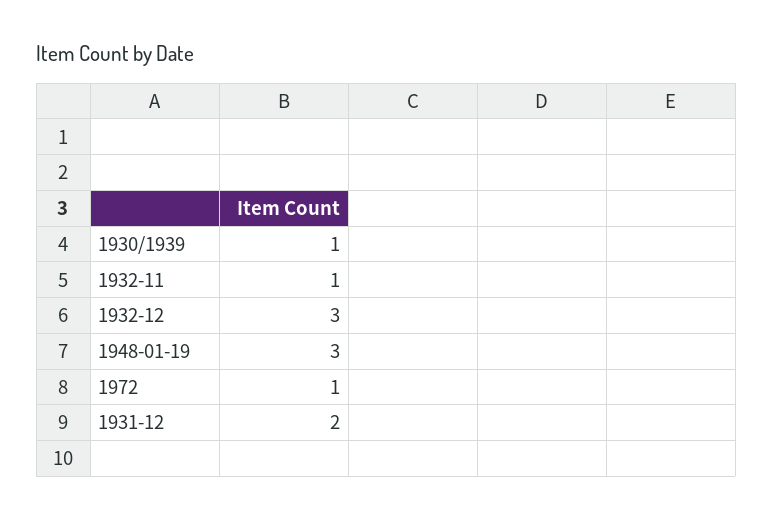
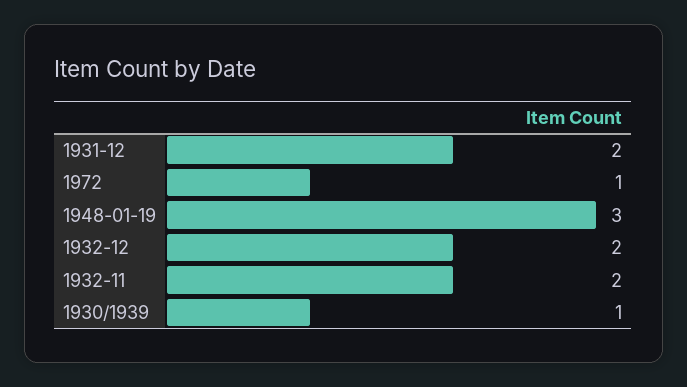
1932-11: 1 -> 2
1932-12: 3 -> 2

